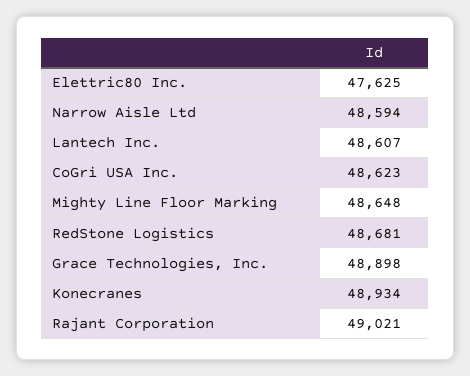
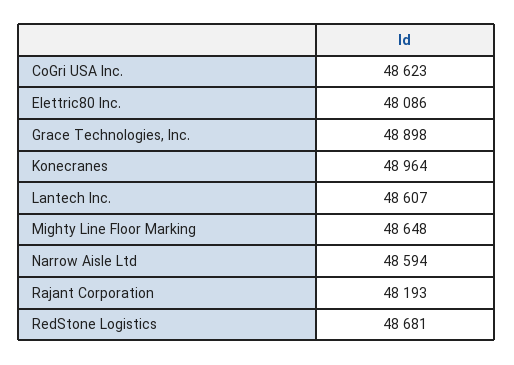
Elettric80 Inc.: 47625 -> 48086
Konecranes: 48934 -> 48964
Rajant Corporation: 49021 -> 48193

